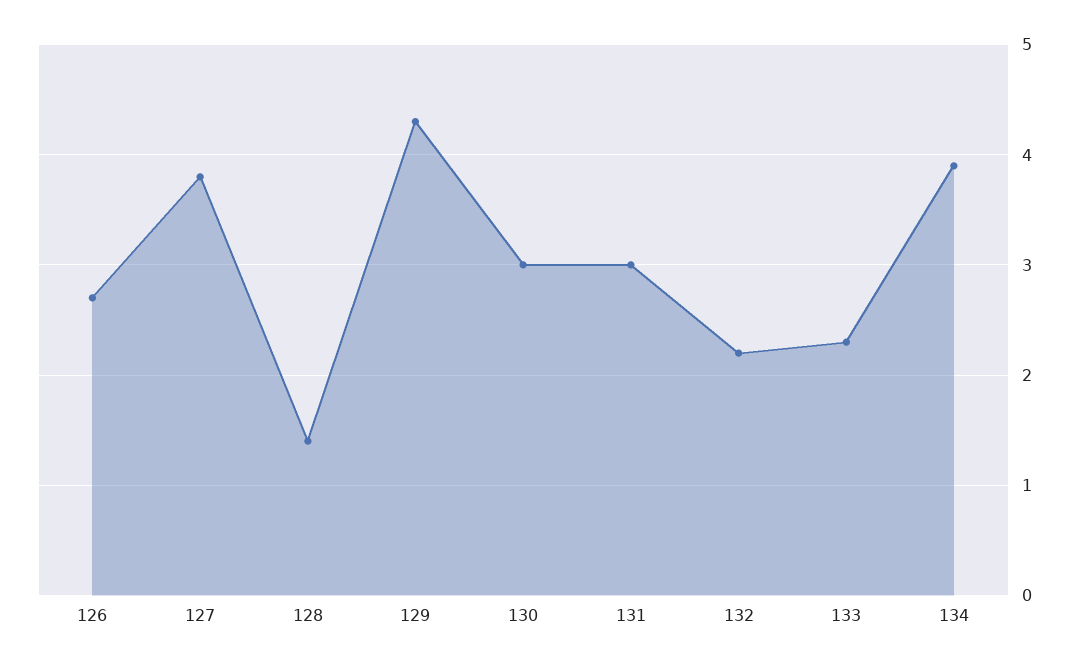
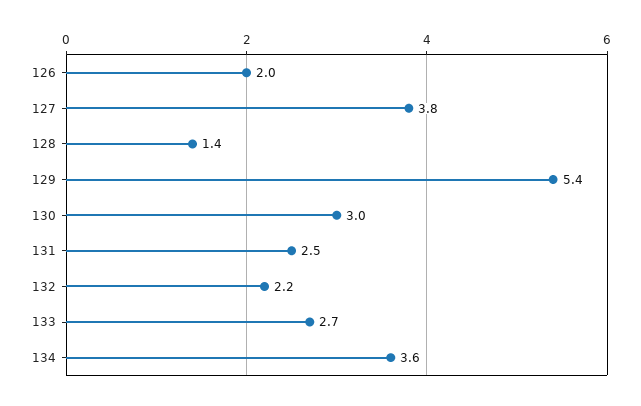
126: 2.7 -> 2
129: 4.3 -> 5.4
131: 3 -> 2.5
133: 2.3 -> 2.7
134: 3.9 -> 3.6

